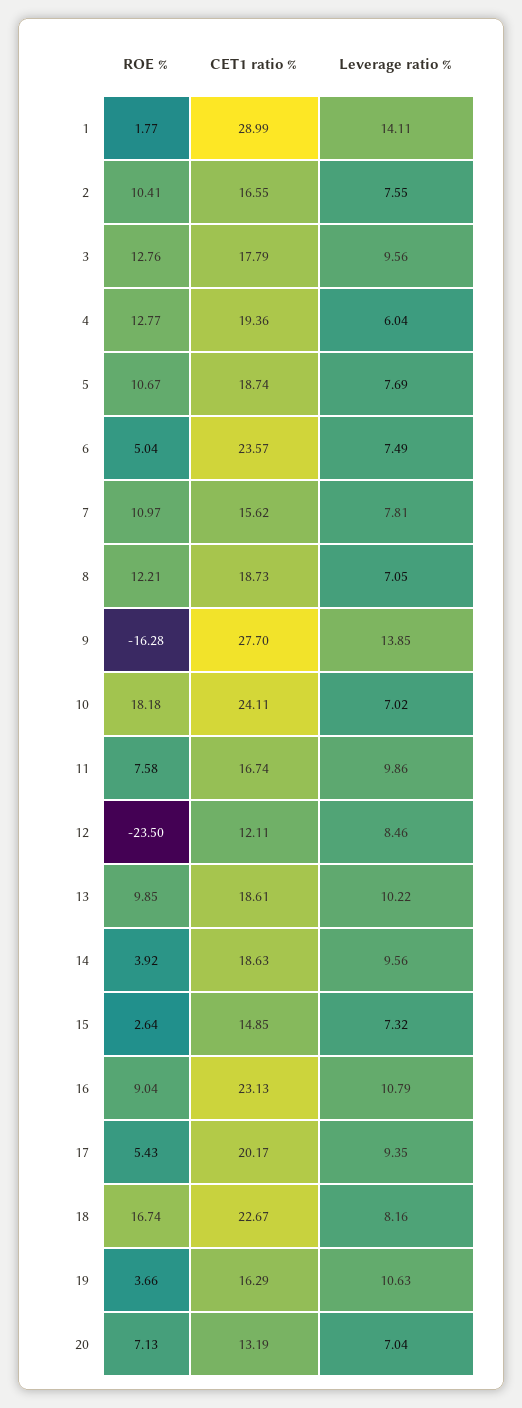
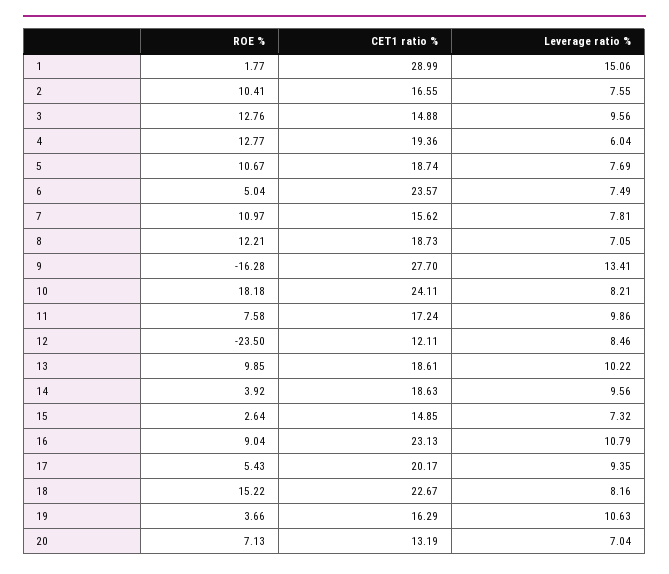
Leverage ratio %, 1: 14.11 -> 15.06
CET1 ratio %, 3: 17.79 -> 14.88
Leverage ratio %, 9: 13.85 -> 13.41
Leverage ratio %, 10: 7.02 -> 8.21
CET1 ratio %, 11: 16.74 -> 17.24
ROE %, 18: 16.74 -> 15.22

